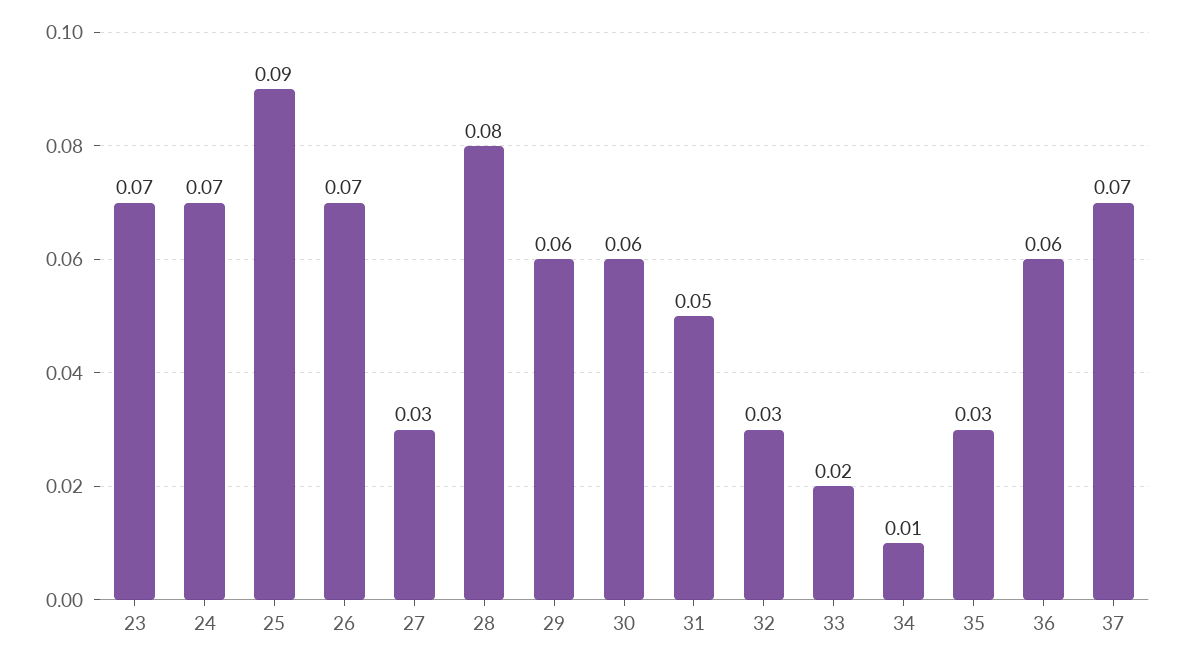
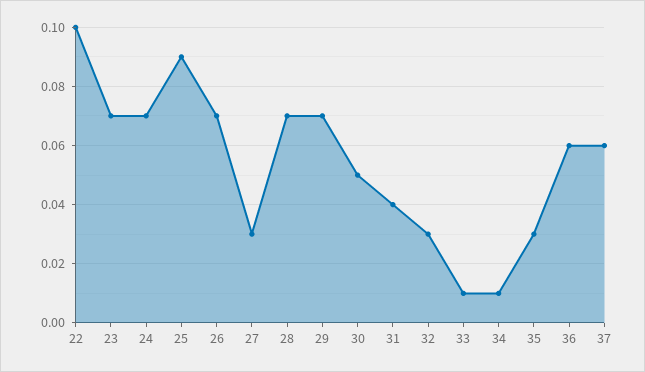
28: 0.08 -> 0.07
29: 0.06 -> 0.07
30: 0.06 -> 0.05
31: 0.05 -> 0.04
33: 0.02 -> 0.01
37: 0.07 -> 0.06
22: none -> 0.1

